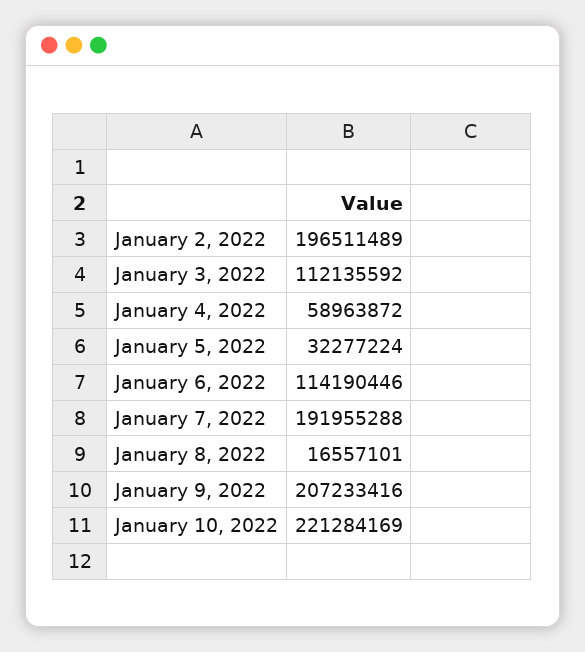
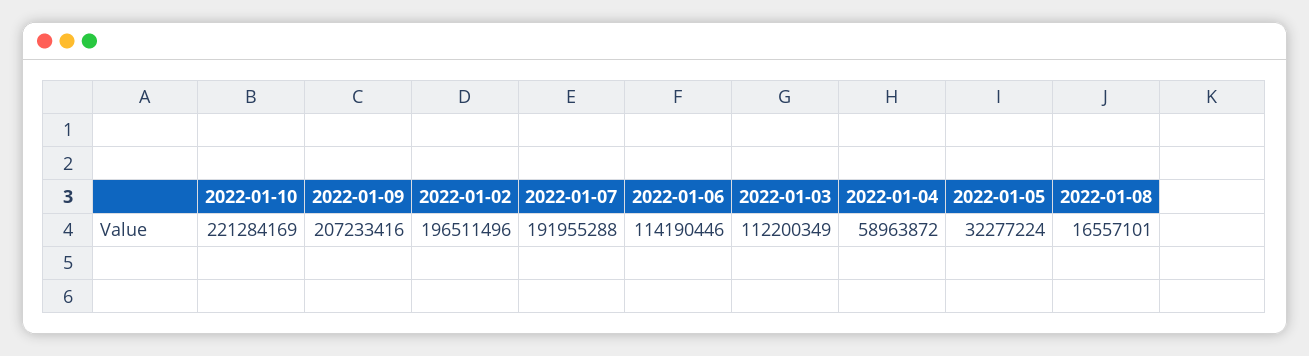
January 2, 2022: 196511489 -> 196511496
January 3, 2022: 112135592 -> 112200349

